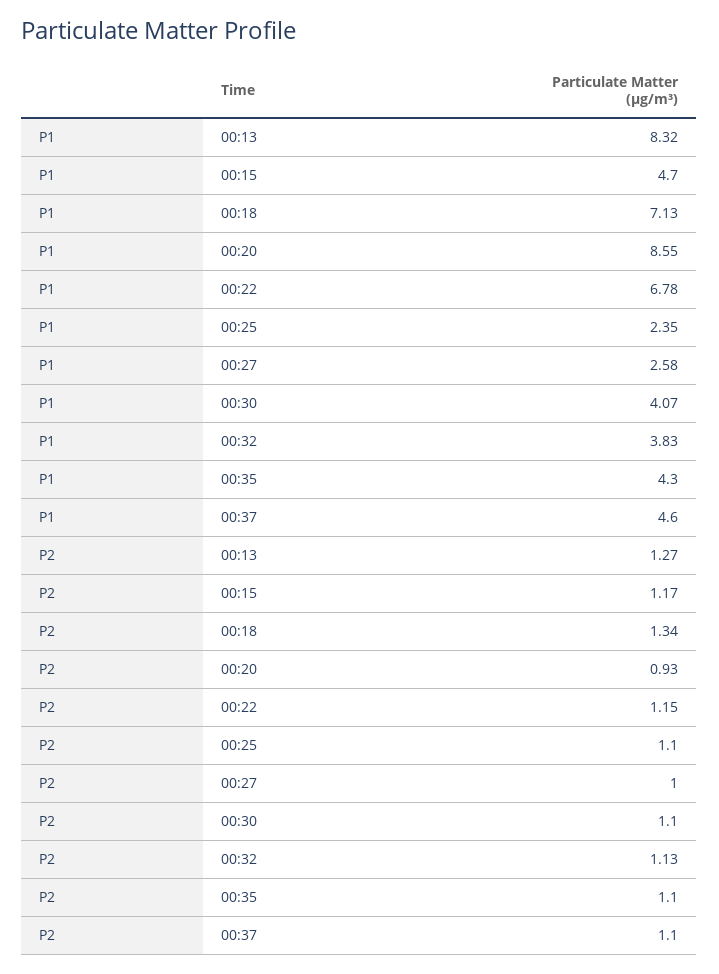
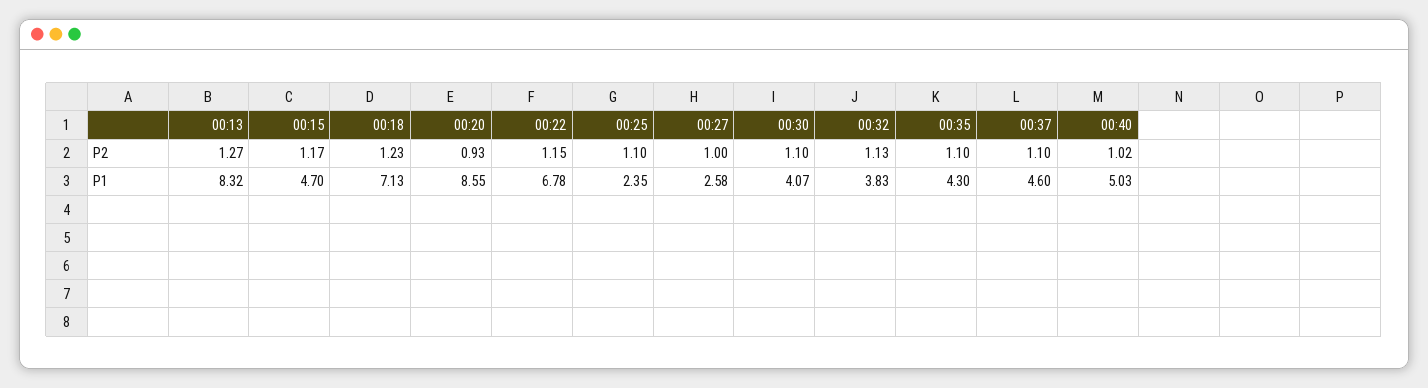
P2, 00:18: 1.34 -> 1.23
P2, 00:40: none -> 1.02
P1, 00:40: none -> 5.03

